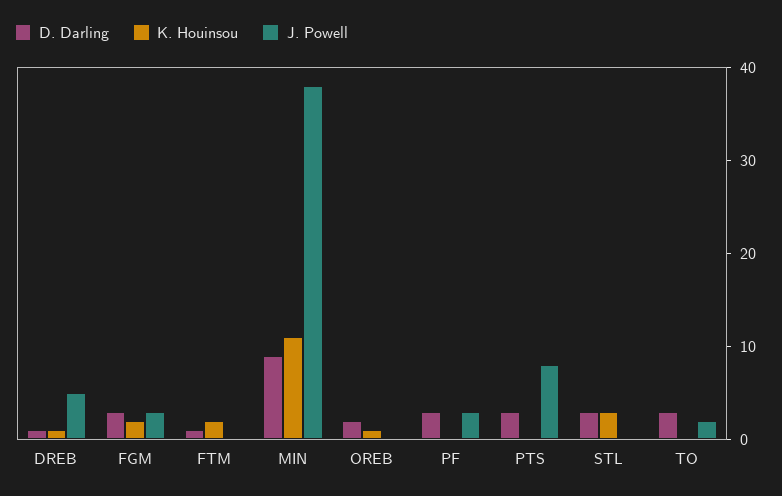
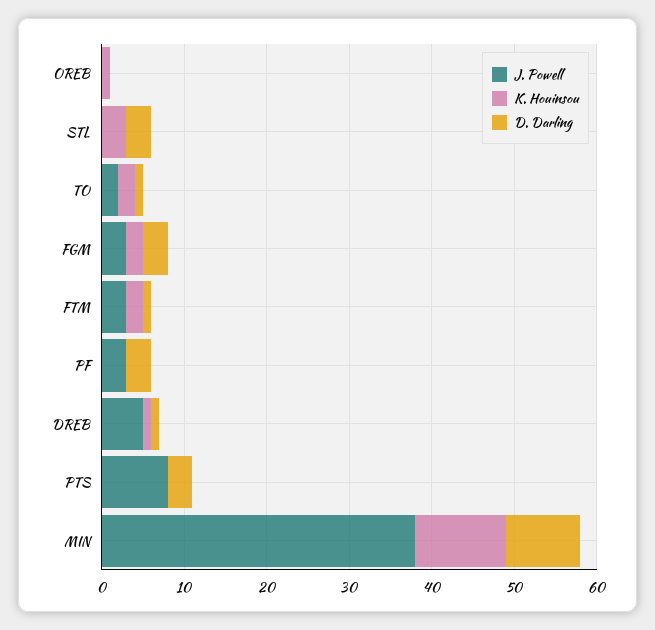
J. Powell, FTM: 0 -> 3
D. Darling, OREB: 2 -> 0
D. Darling, TO: 3 -> 1
K. Houinsou, TO: 0 -> 2

